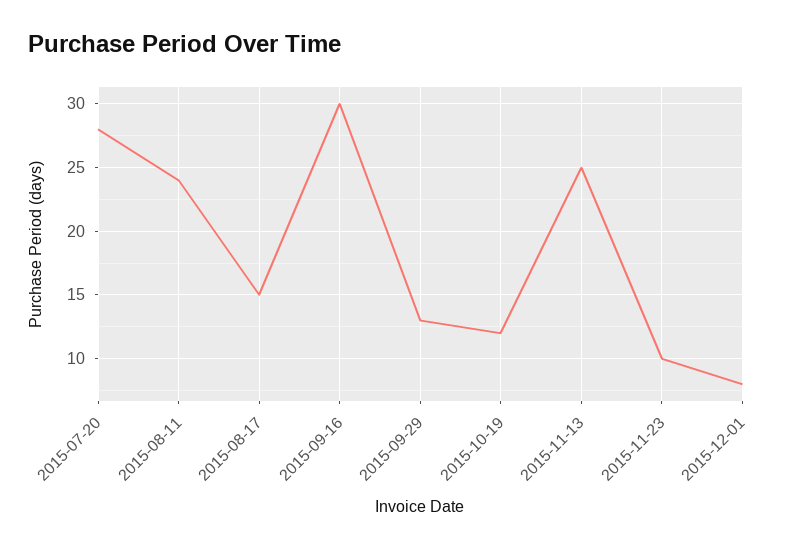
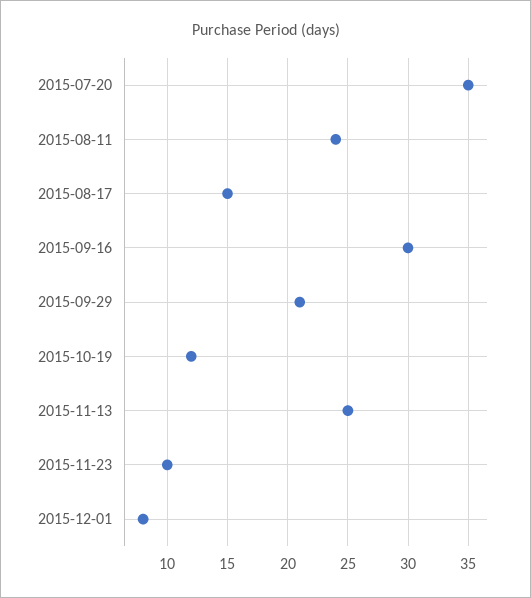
2015-07-20: 28 -> 35
2015-09-29: 13 -> 21

